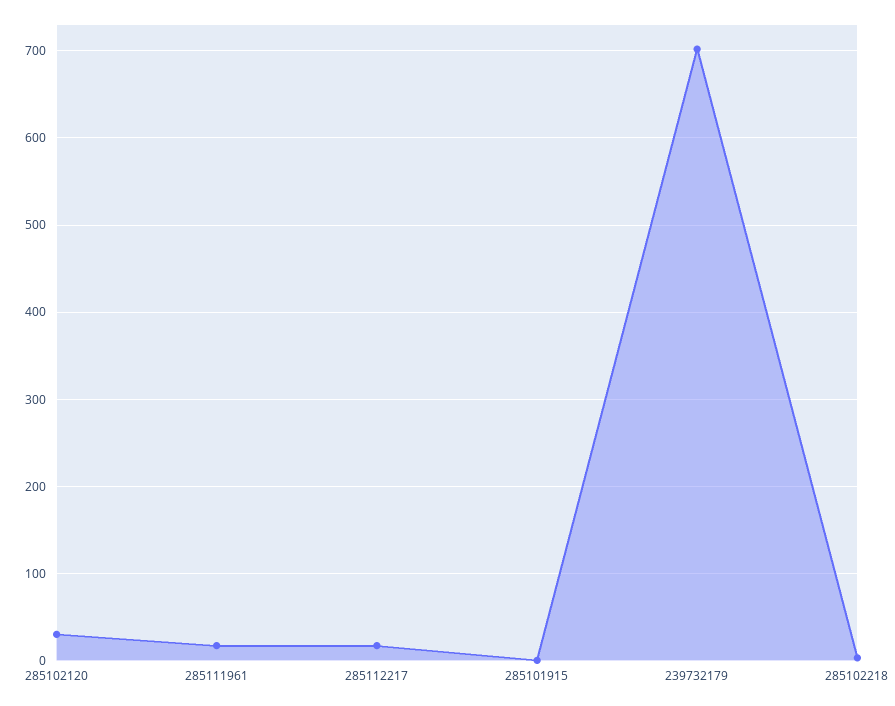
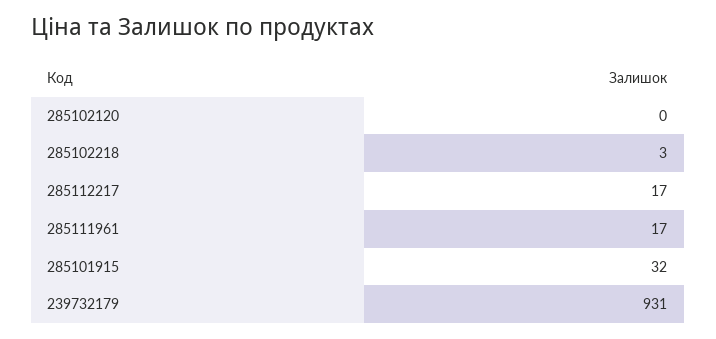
285102120: 30 -> 0
285101915: 0 -> 32
239732179: 700 -> 931

